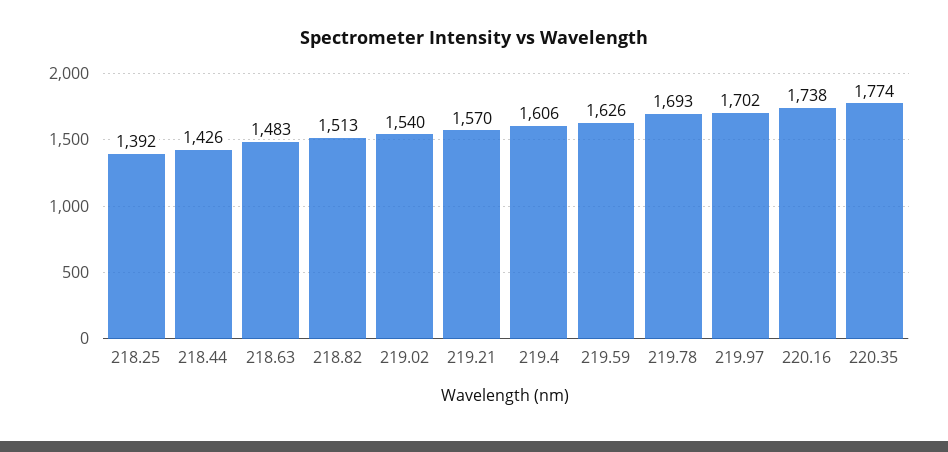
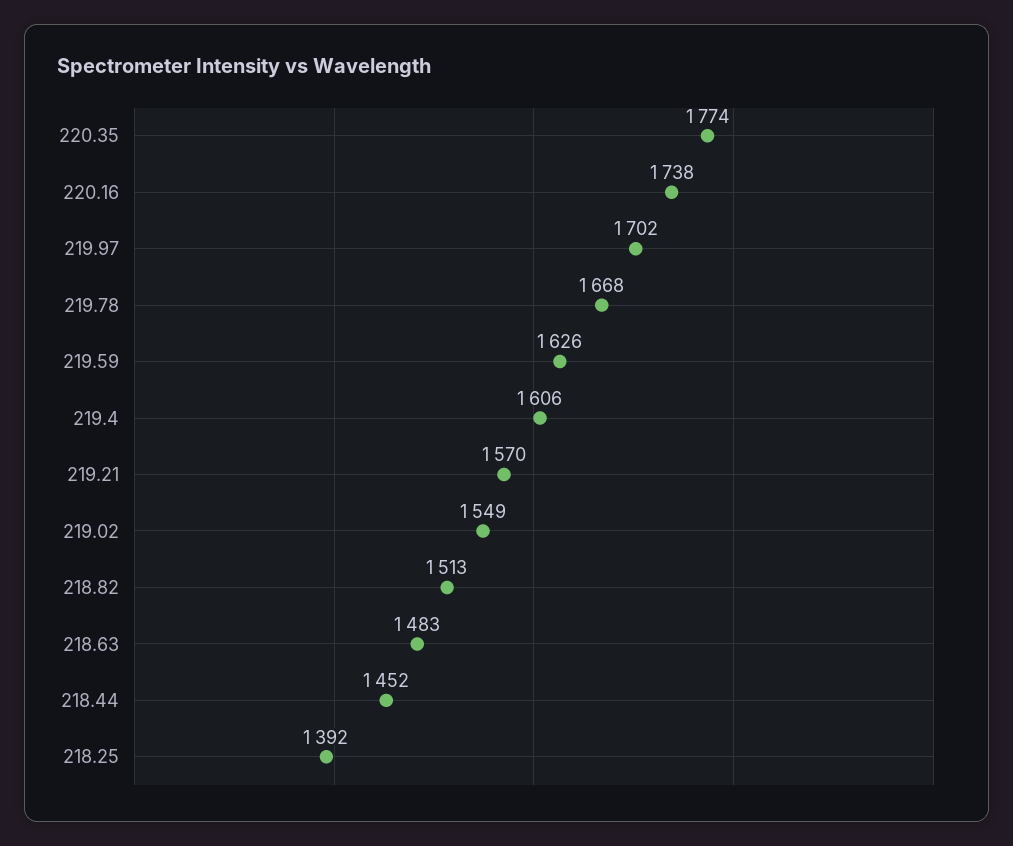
218.44: 1426 -> 1452
219.02: 1540 -> 1549
219.78: 1693 -> 1668

